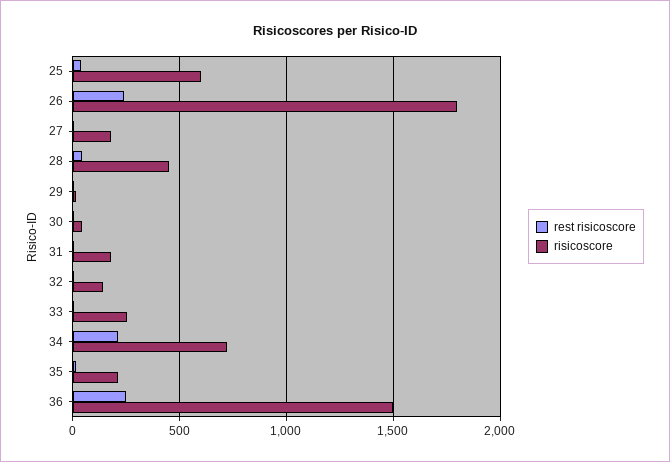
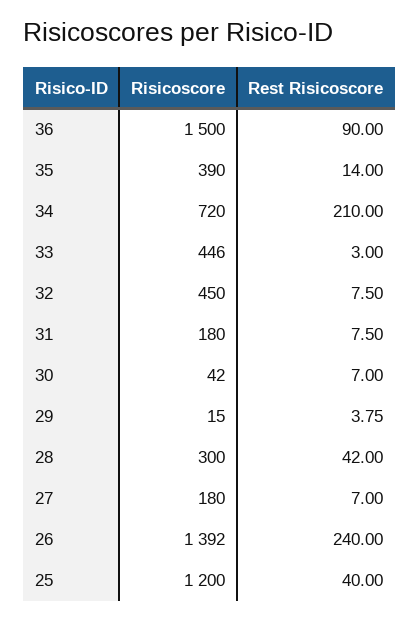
risicoscore, 25: 600 -> 1200
risicoscore, 26: 1800 -> 1392
risicoscore, 28: 450 -> 300
risicoscore, 32: 150 -> 450
risicoscore, 33: 250 -> 446
risicoscore, 35: 200 -> 390
rest risicoscore, 36: 250 -> 90

